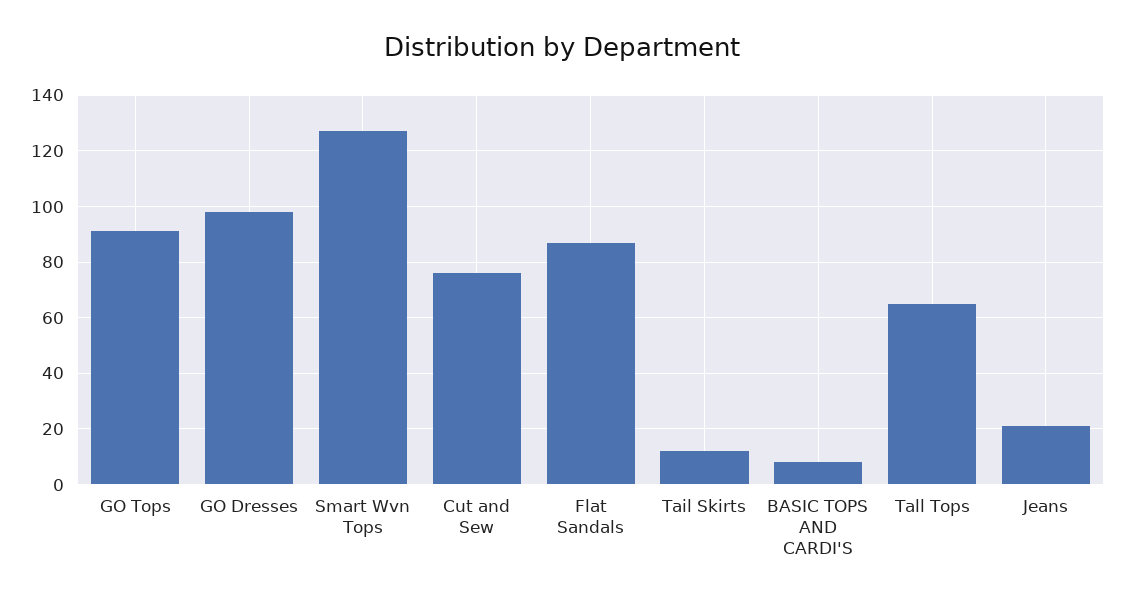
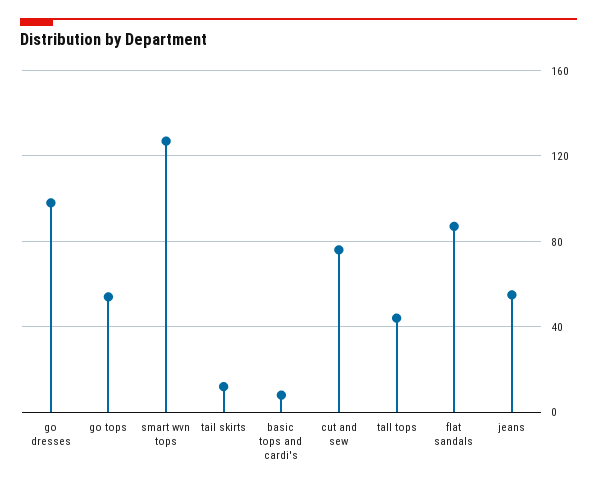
GO Tops: 90 -> 55
Tall Tops: 65 -> 45
Jeans: 20 -> 55

